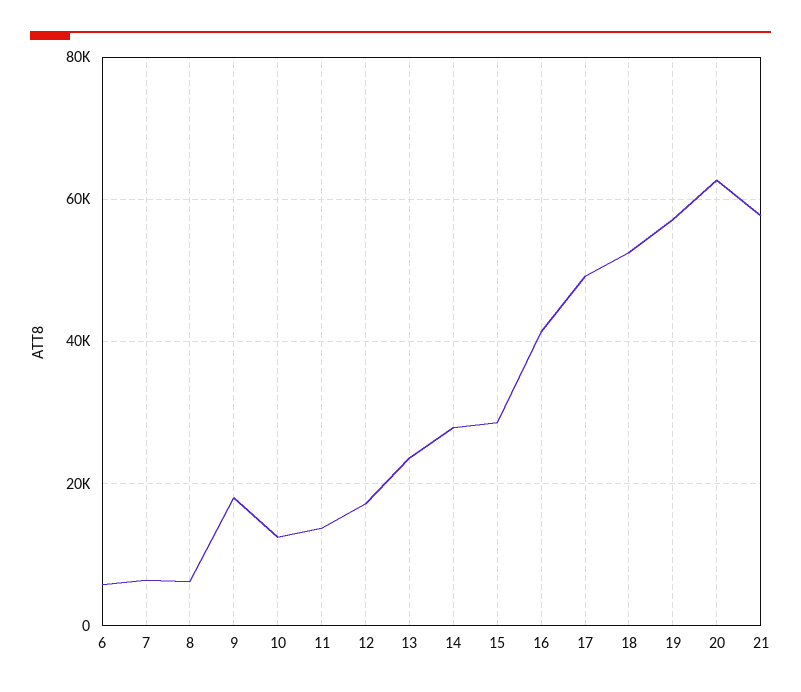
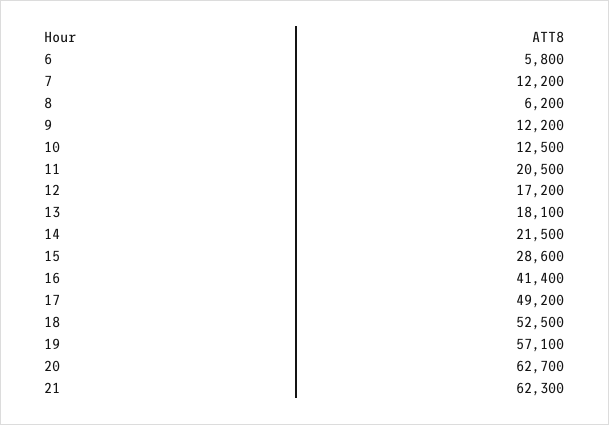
7: 6000 -> 12200
9: 18000 -> 12200
11: 14000 -> 20500
13: 24000 -> 18100
14: 28000 -> 21500
21: 58000 -> 62300

